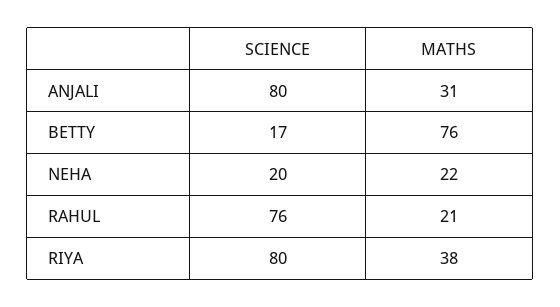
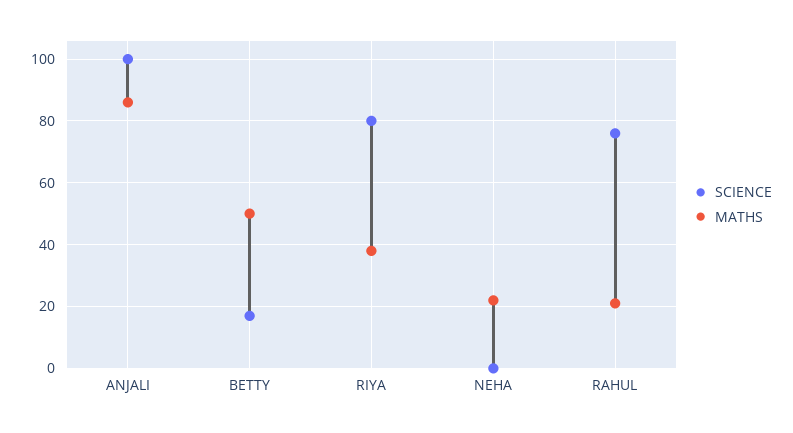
SCIENCE, ANJALI: 80 -> 100
MATHS, ANJALI: 31 -> 85
MATHS, BETTY: 76 -> 50
SCIENCE, NEHA: 20 -> 0

